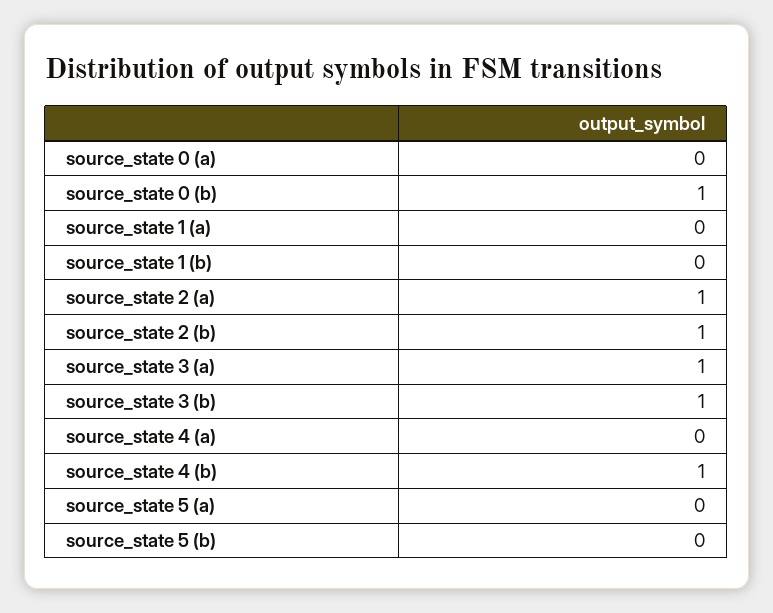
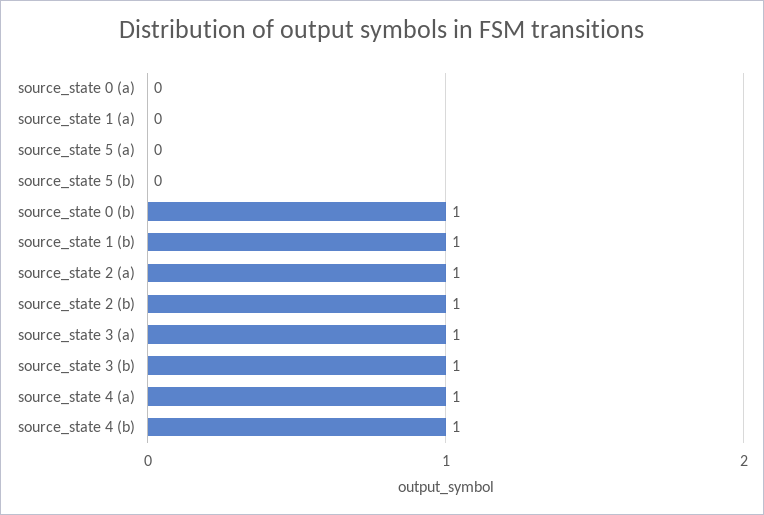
source_state 1 (b): 0 -> 1
source_state 4 (a): 0 -> 1

